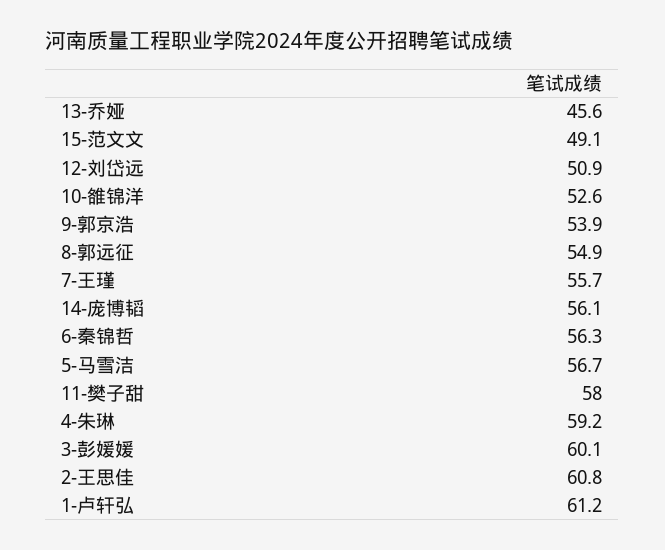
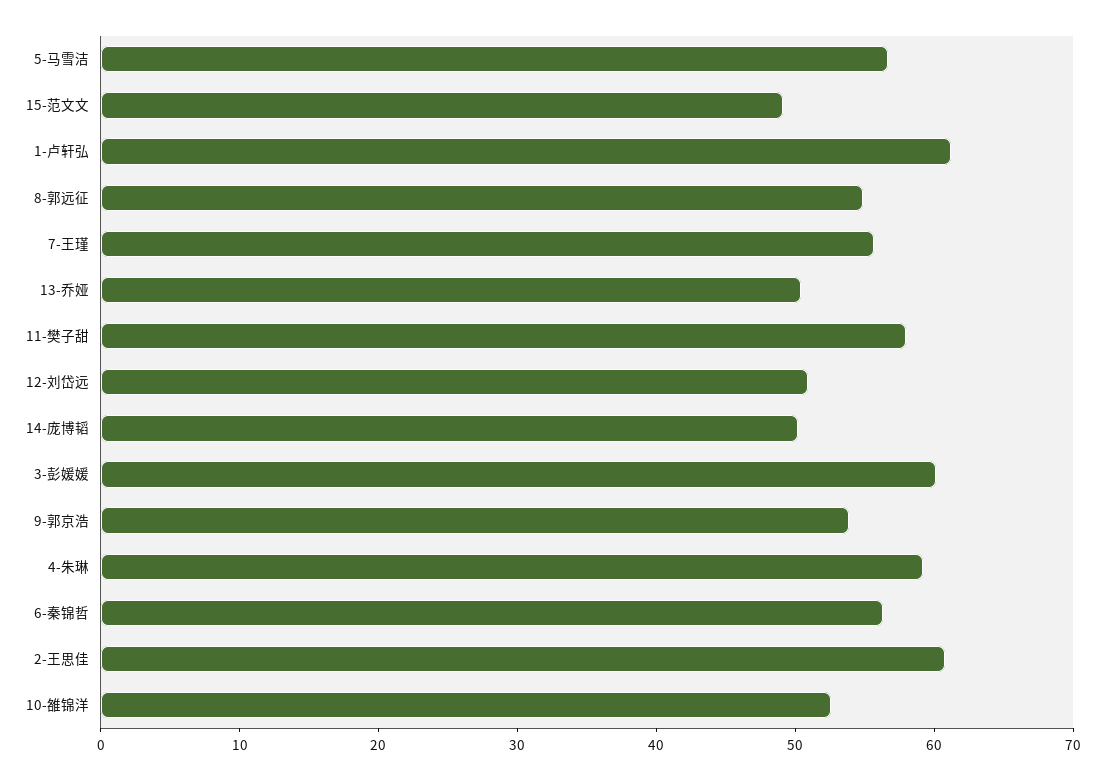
13-乔娅: 45.6 -> 50
14-庞博韬: 56.1 -> 50

